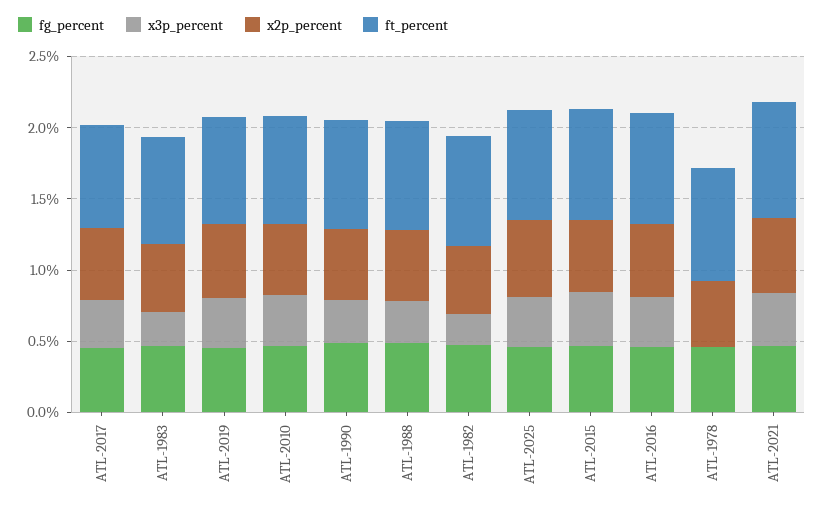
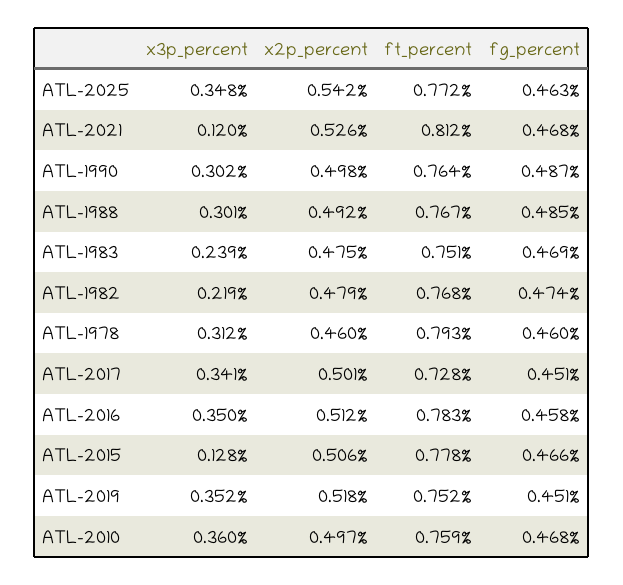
x3p_percent, ATL-2015: 0.4 -> 0.128
x3p_percent, ATL-1978: 0 -> 0.312
x3p_percent, ATL-2021: 0.4 -> 0.12

